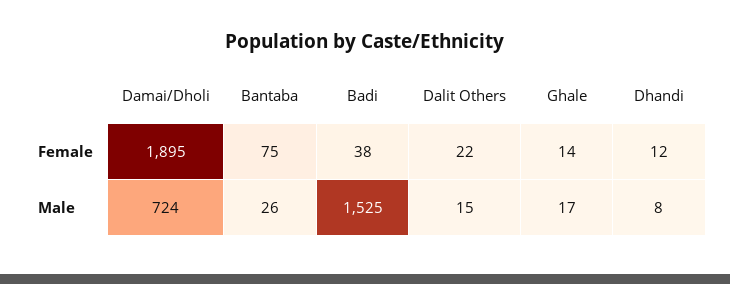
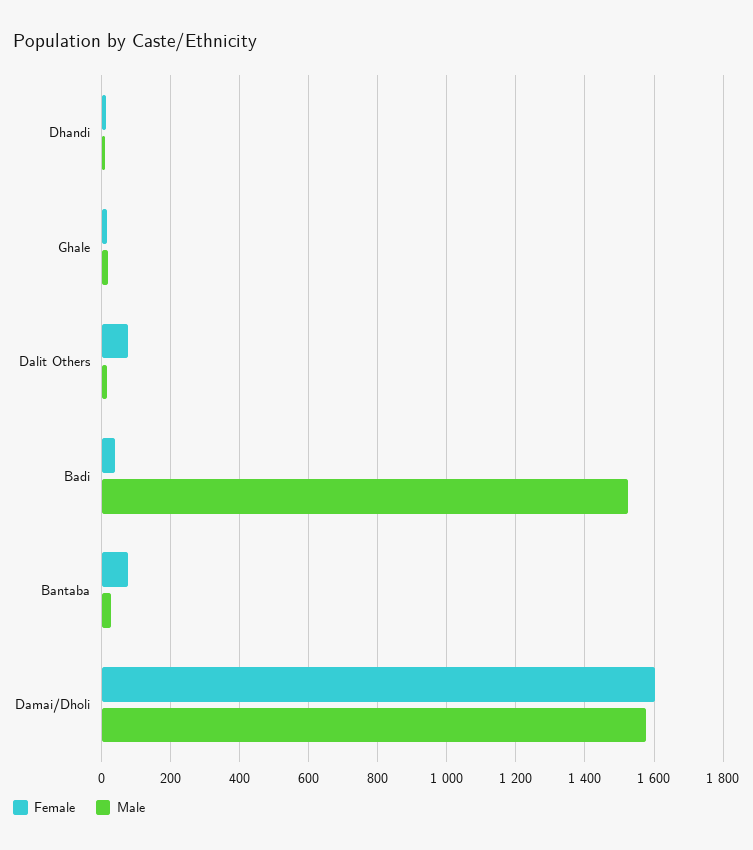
Female, Damai/Dholi: 1895 -> 1600
Female, Dalit Others: 22 -> 80
Male, Damai/Dholi: 724 -> 1580

